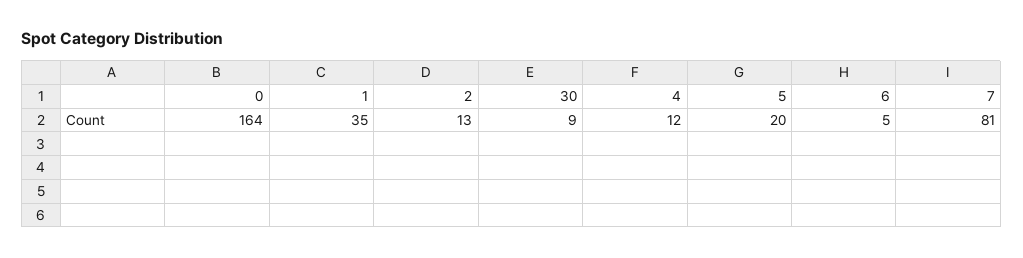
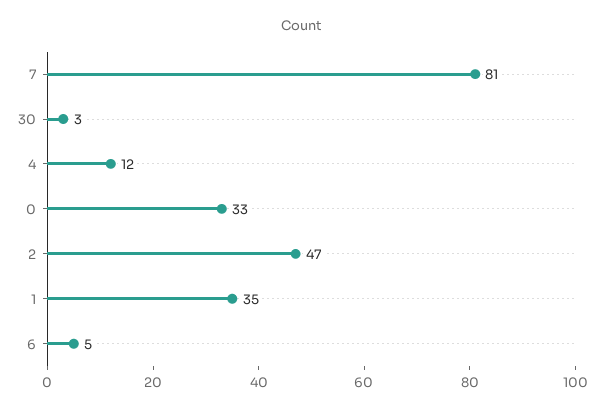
0: 164 -> 33
2: 13 -> 47
30: 9 -> 3
5: 20 -> none

